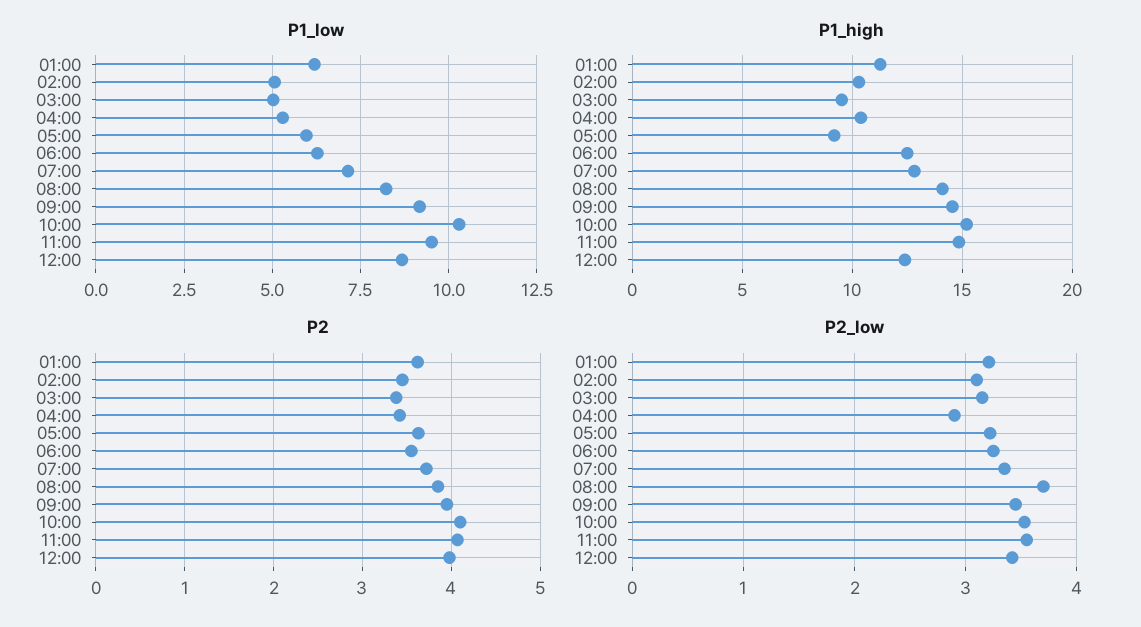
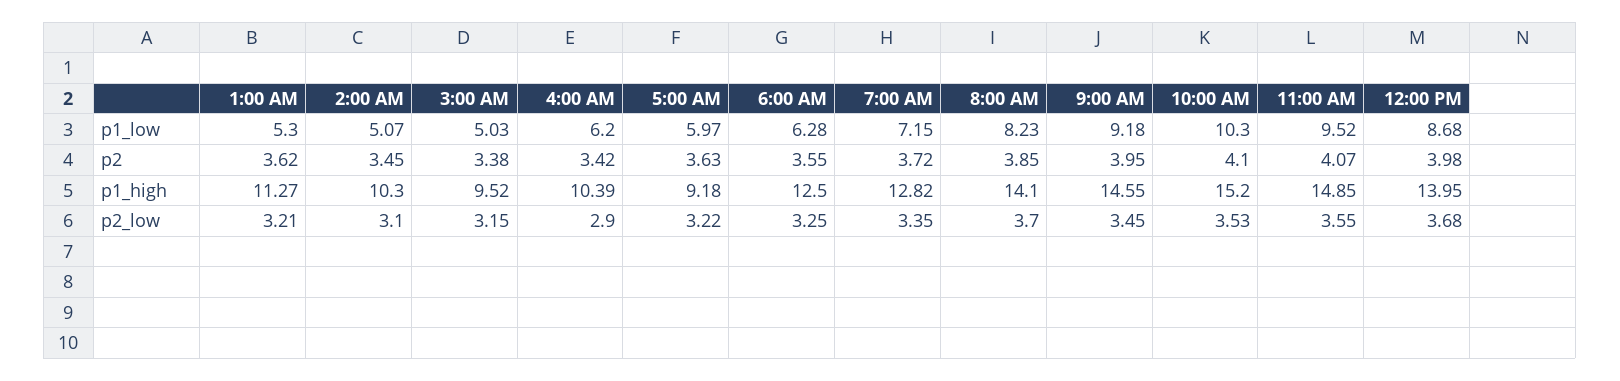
P1_low, 01:00: 6.25 -> 5.3
P1_low, 04:00: 5.25 -> 6.2
P1_high, 12:00: 12.5 -> 13.95
P2_low, 12:00: 3.4 -> 3.68

